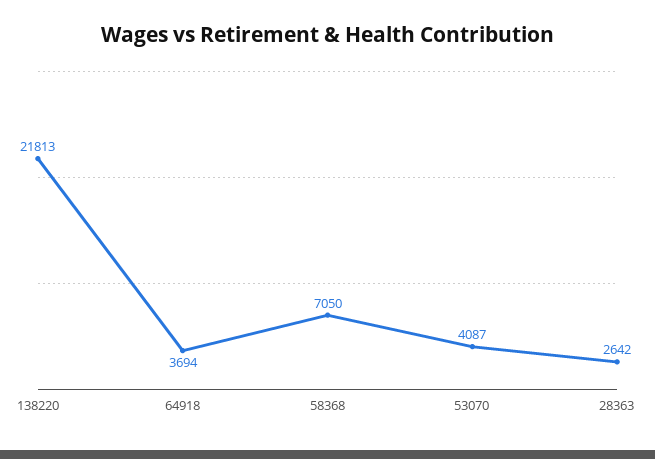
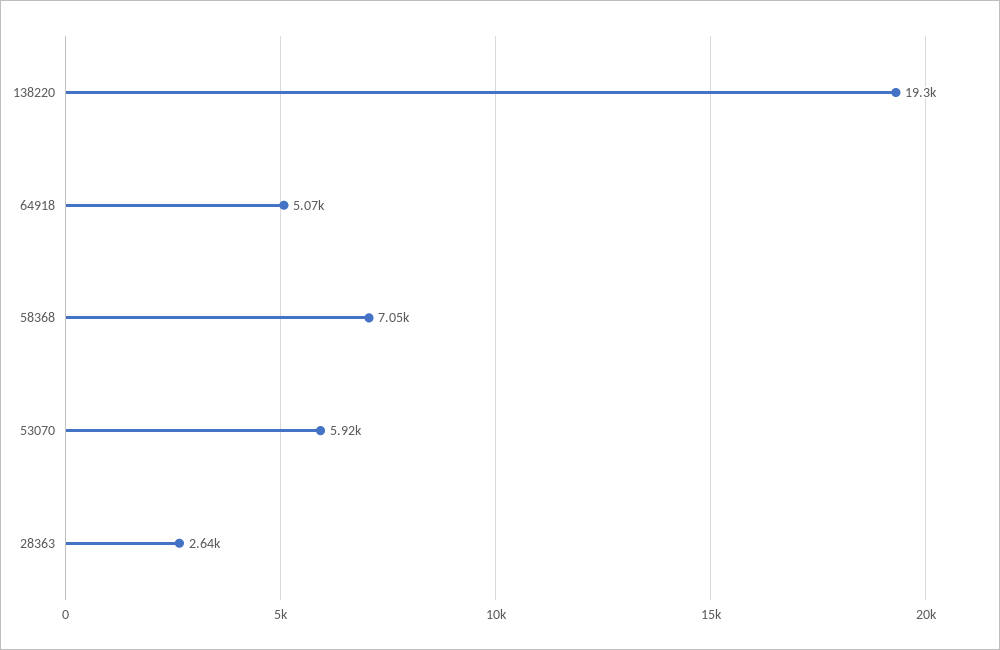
138220: 21813 -> 19300
64918: 3694 -> 5070
53070: 4087 -> 5920

